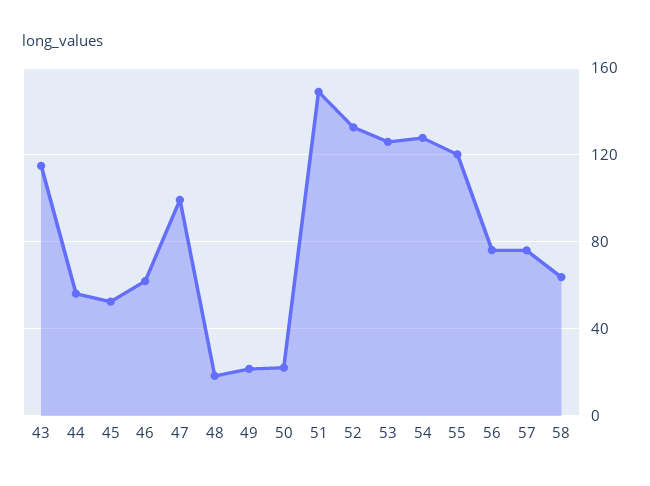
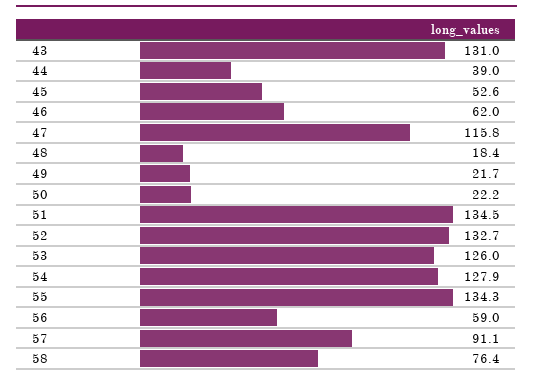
43: 115 -> 131
44: 55 -> 39
47: 100 -> 115.8
51: 150 -> 134.5
55: 120 -> 134.3
56: 75 -> 59
57: 75 -> 91.1
58: 65 -> 76.4

